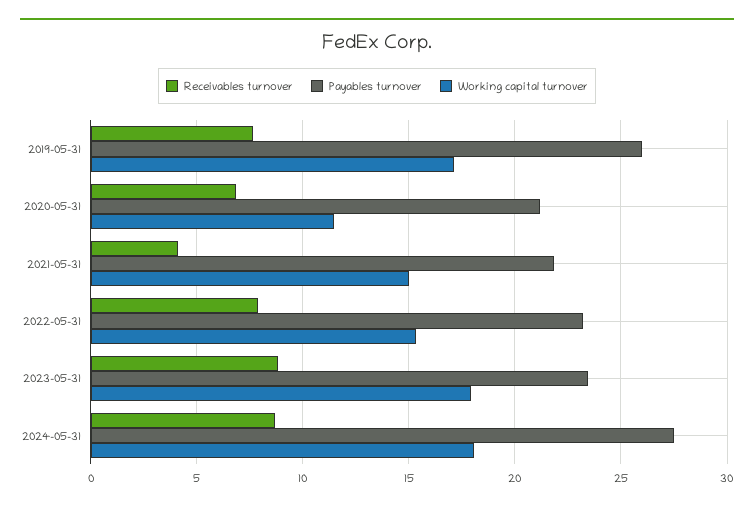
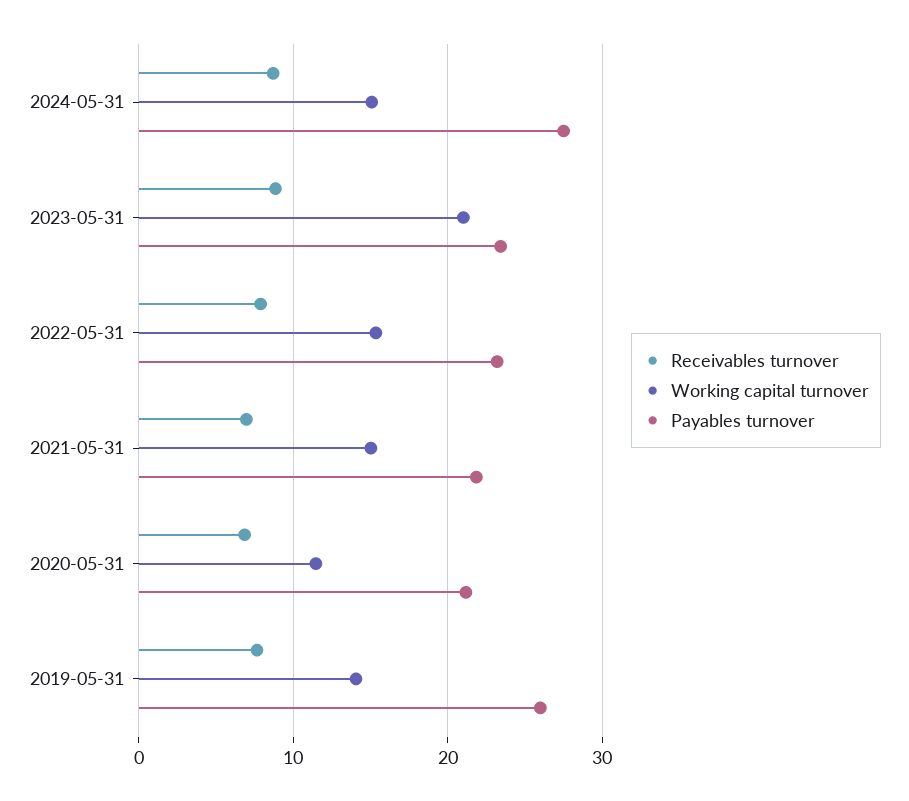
Working capital turnover, 2019-05-31: 17 -> 14
Receivables turnover, 2021-05-31: 4 -> 7
Working capital turnover, 2023-05-31: 18 -> 21
Working capital turnover, 2024-05-31: 18 -> 15

